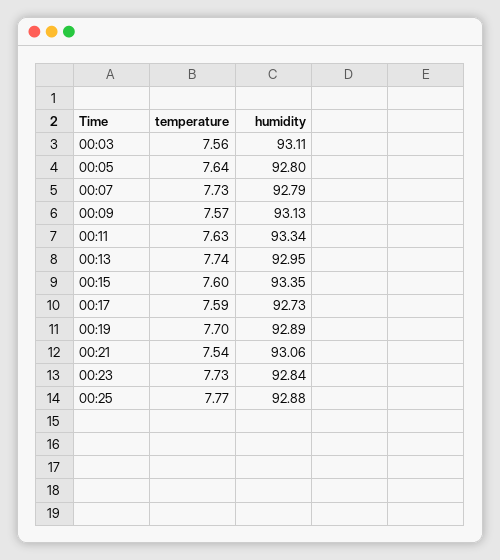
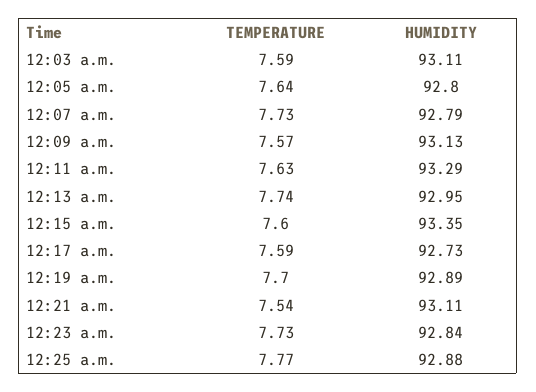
temperature, 00:03: 7.56 -> 7.59
humidity, 00:11: 93.34 -> 93.29
humidity, 00:21: 93.06 -> 93.11

